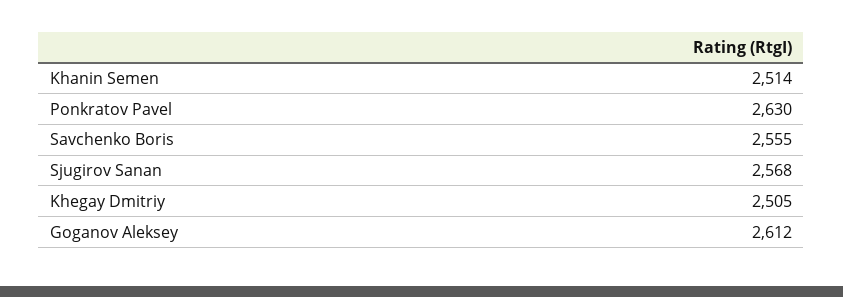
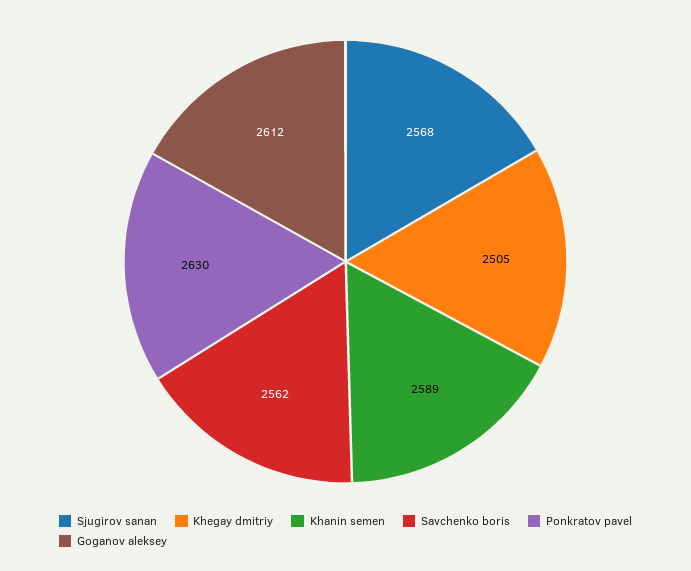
Khanin Semen: 2514 -> 2589
Savchenko Boris: 2555 -> 2562

